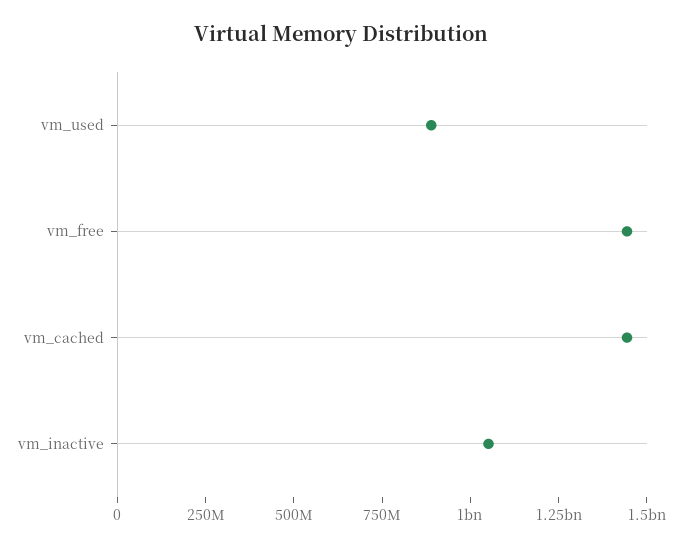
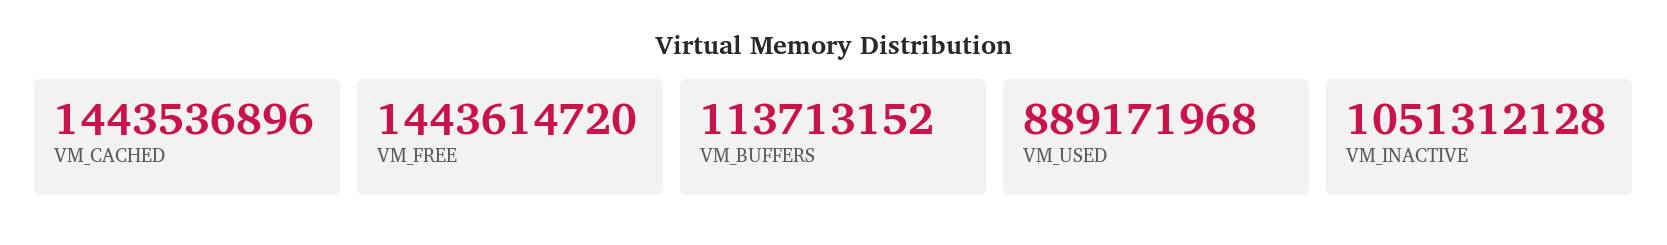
VM_BUFFERS: none -> 113713152

